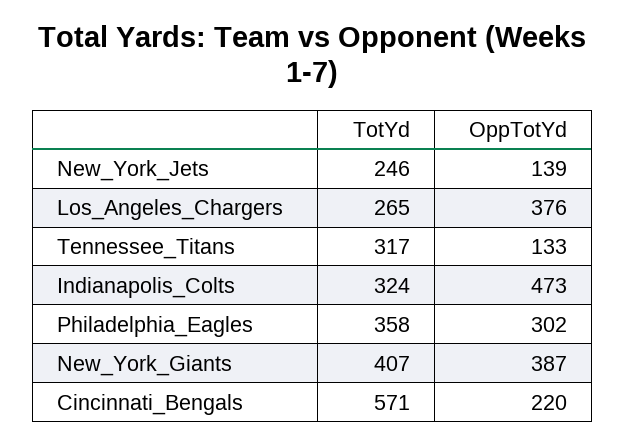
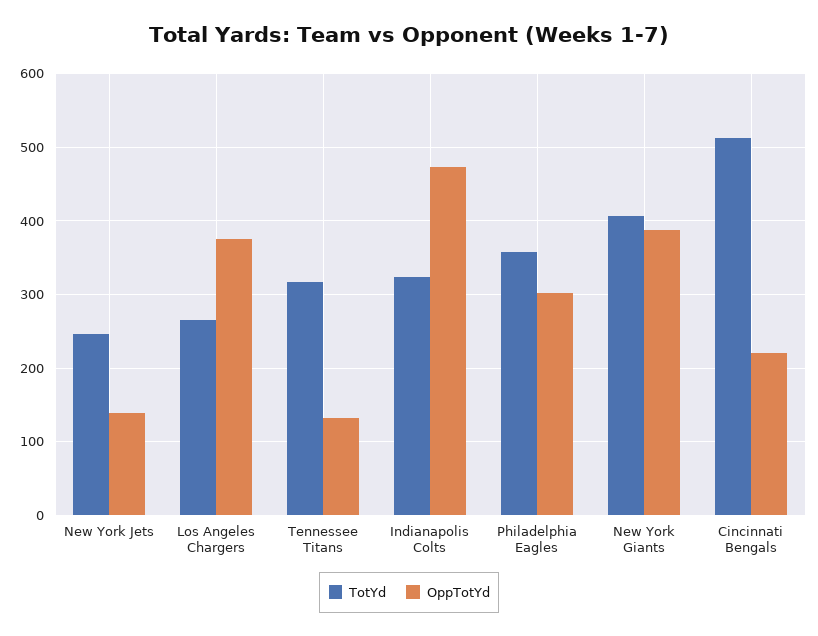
TotYd, Cincinnati_Bengals: 571 -> 510

